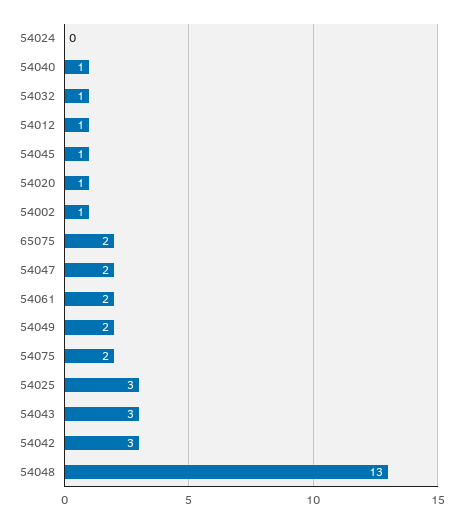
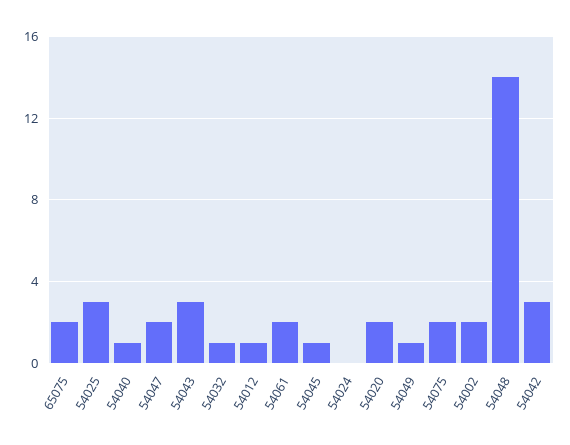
54020: 1 -> 2
54002: 1 -> 2
54049: 2 -> 1
54048: 13 -> 14

